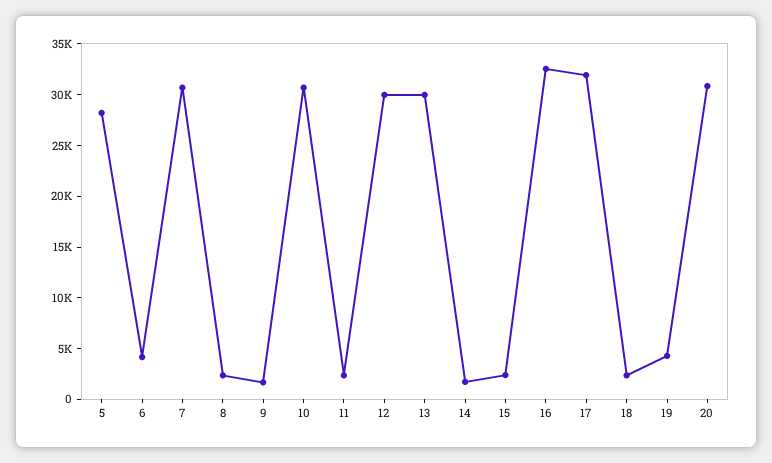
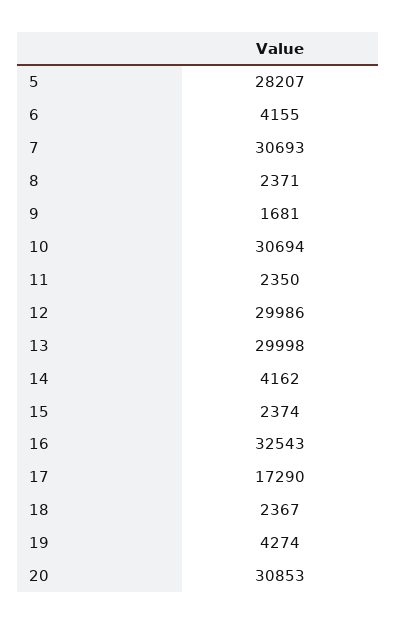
14: 2000 -> 4162
17: 32000 -> 17290

